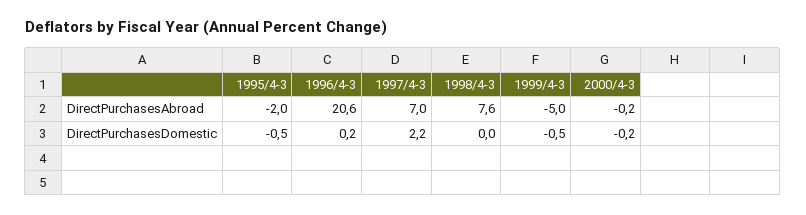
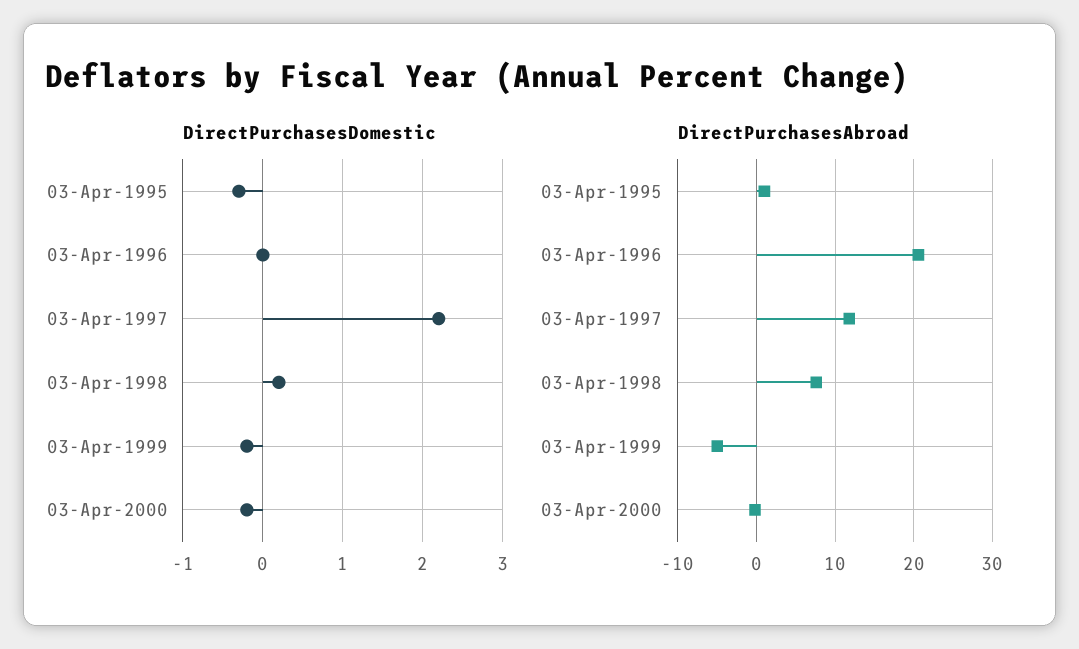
DirectPurchasesAbroad, 1995/4-3: -2 -> 1
DirectPurchasesAbroad, 1997/4-3: 7 -> 12
DirectPurchasesDomestic, 1995/4-3: -0.5 -> -0.3
DirectPurchasesDomestic, 1996/4-3: 0.2 -> 0
DirectPurchasesDomestic, 1998/4-3: 0 -> 0.2
DirectPurchasesDomestic, 1999/4-3: -0.5 -> -0.2

